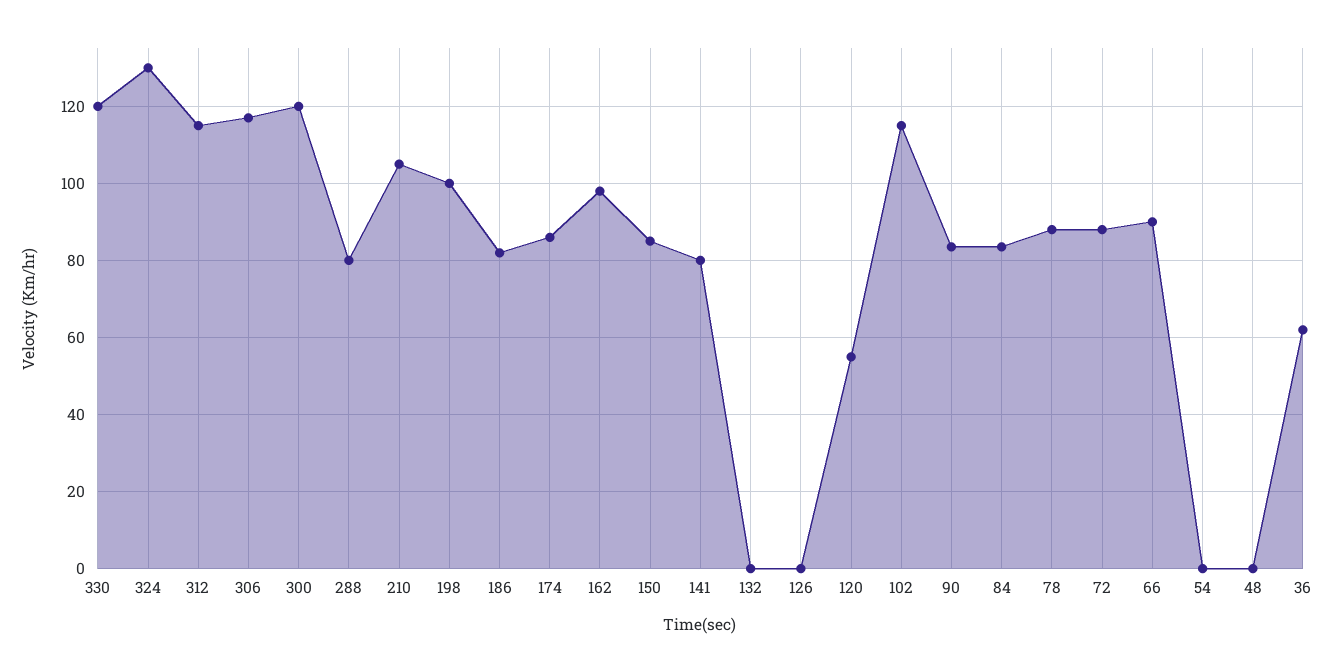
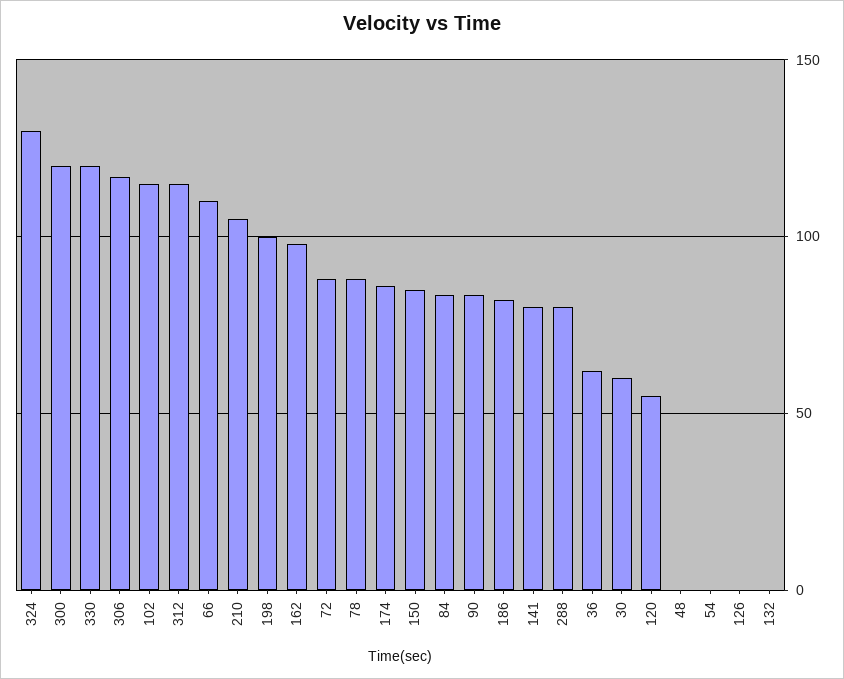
66: 90 -> 110
30: none -> 60

